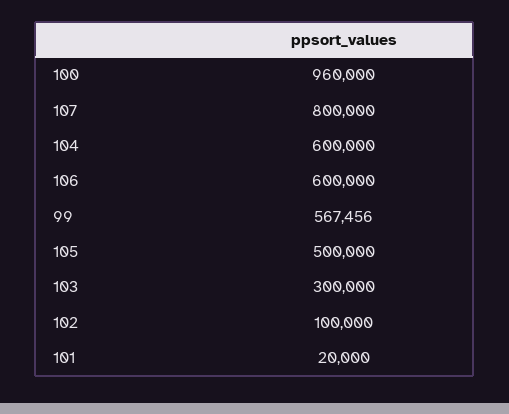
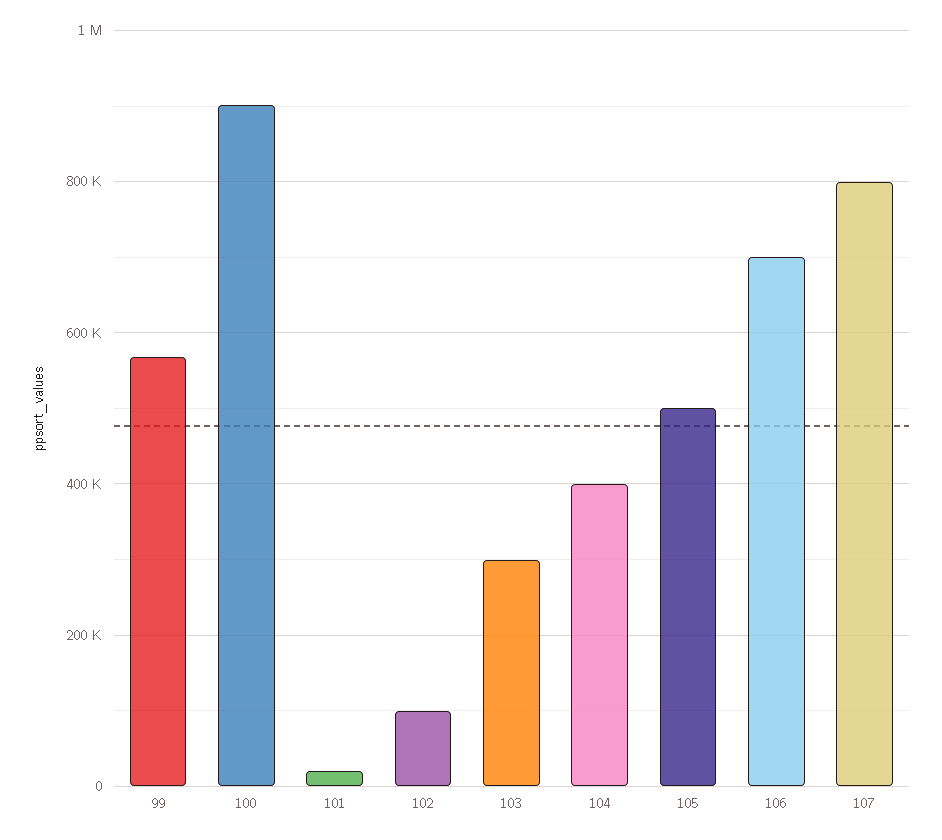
100: 960000 -> 900000
104: 600000 -> 400000
106: 600000 -> 700000

